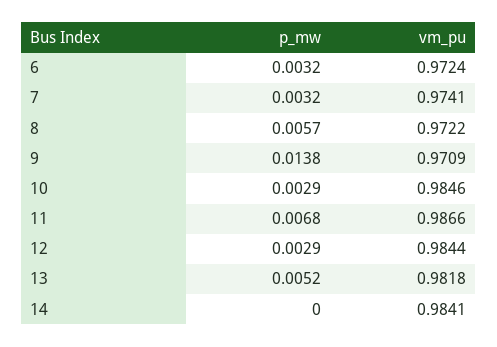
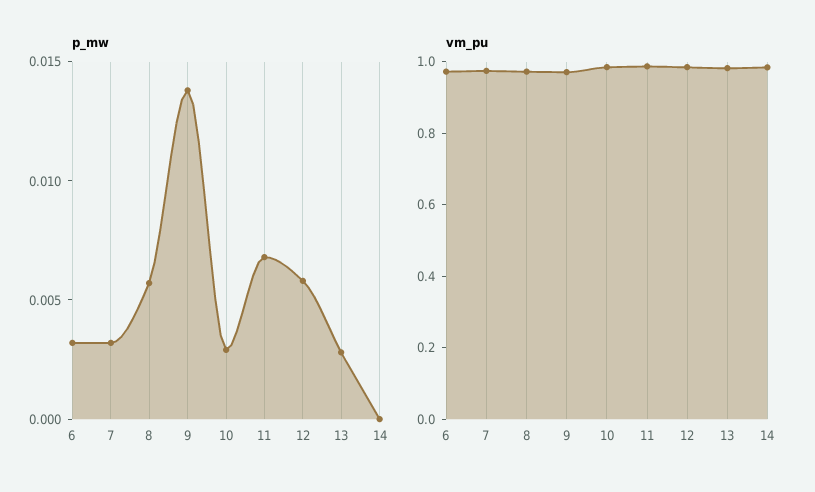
p_mw, 12: 0.0029 -> 0.006
p_mw, 13: 0.0052 -> 0.003

